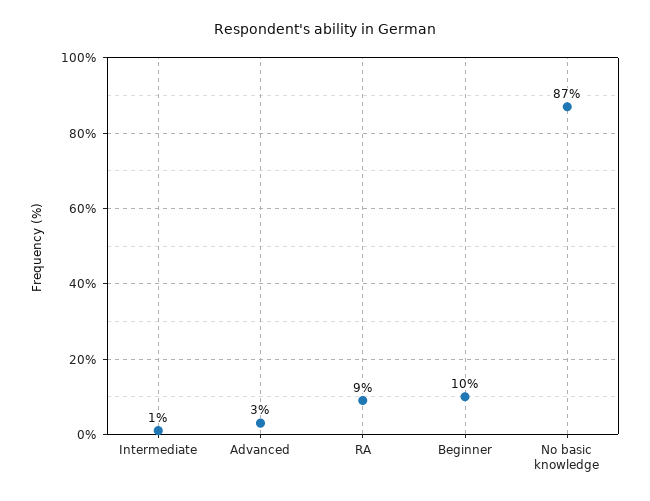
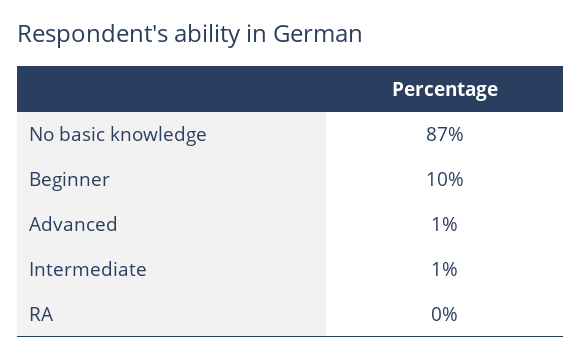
Advanced: 3 -> 1
RA: 9 -> 0

